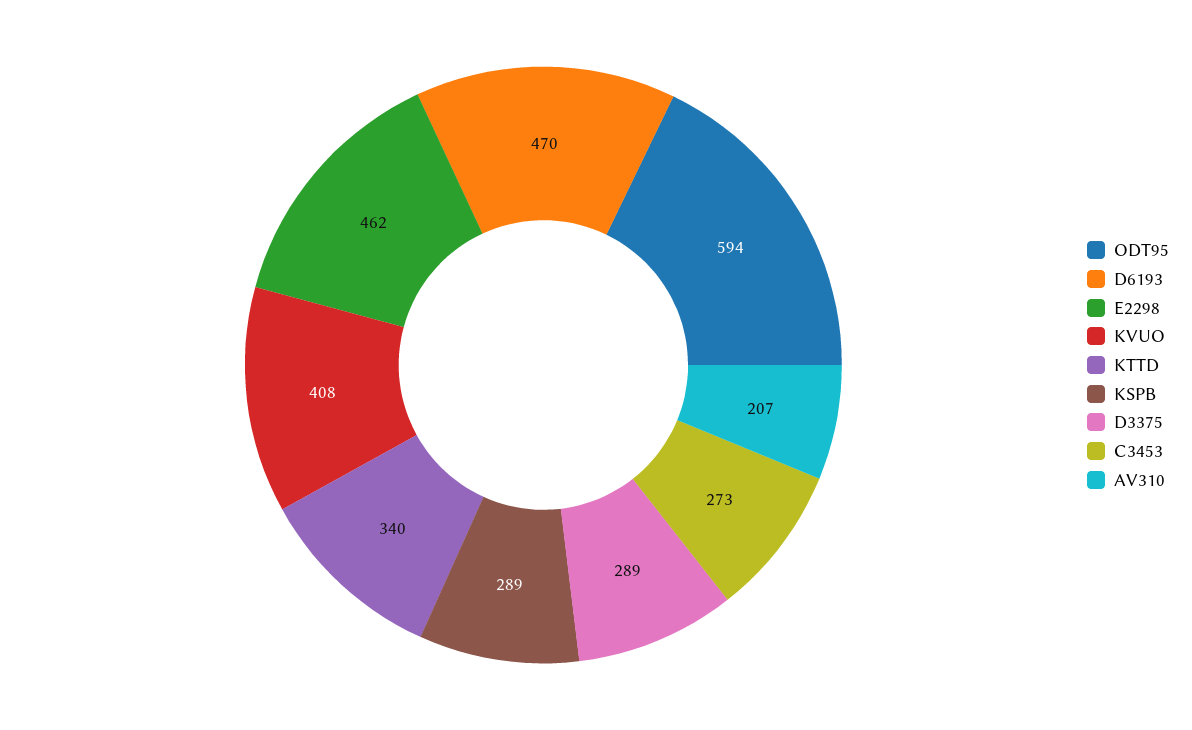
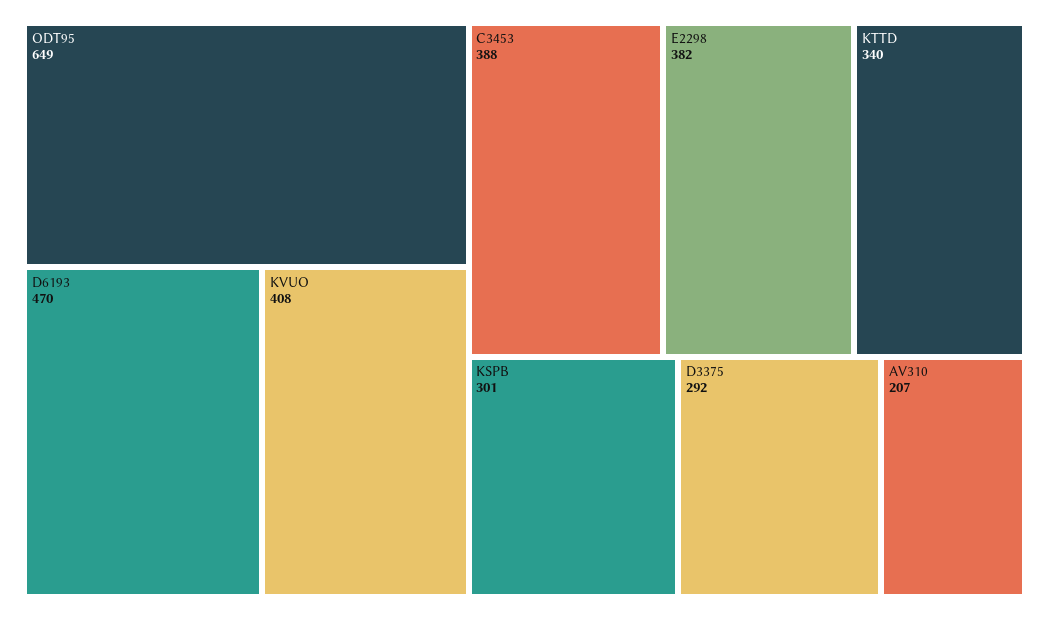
ODT95: 594 -> 649
E2298: 462 -> 382
KSPB: 289 -> 301
D3375: 289 -> 292
C3453: 273 -> 388

